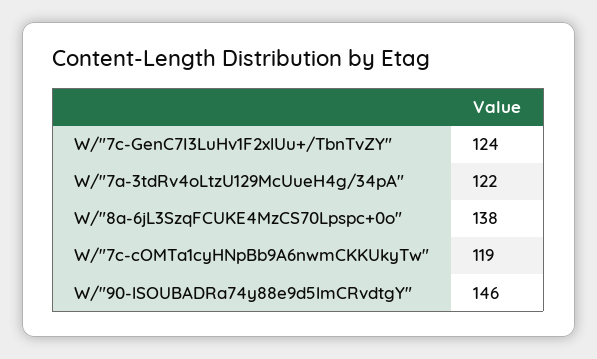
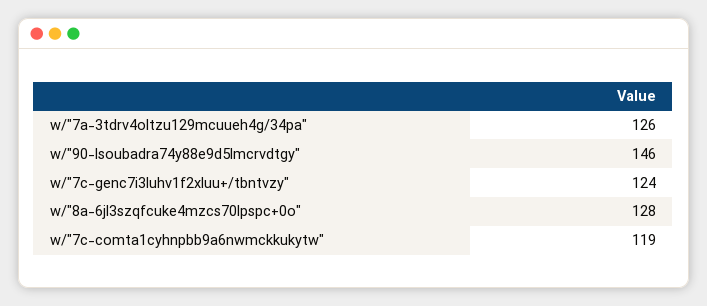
W/"7a-3tdRv4oLtzU129McUueH4g/34pA": 122 -> 126
W/"8a-6jL3SzqFCUKE4MzCS70Lpspc+0o": 138 -> 128

